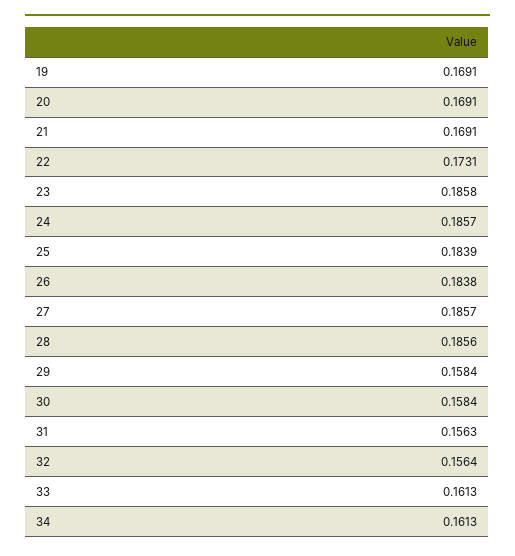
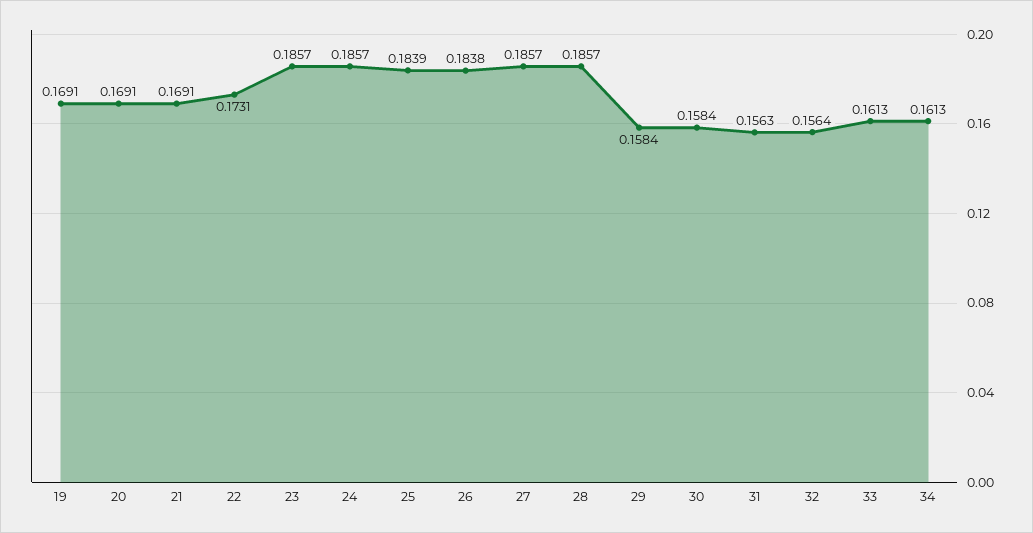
23: 0.1858 -> 0.1857
28: 0.1856 -> 0.1857

